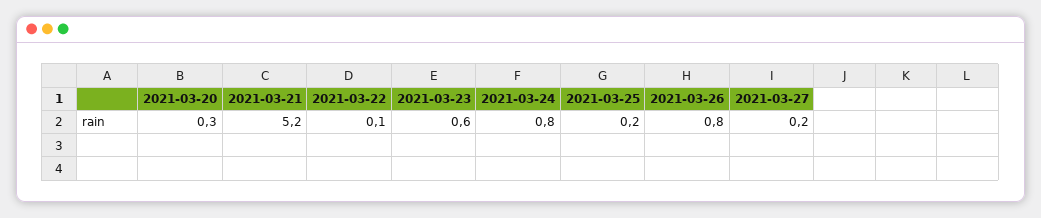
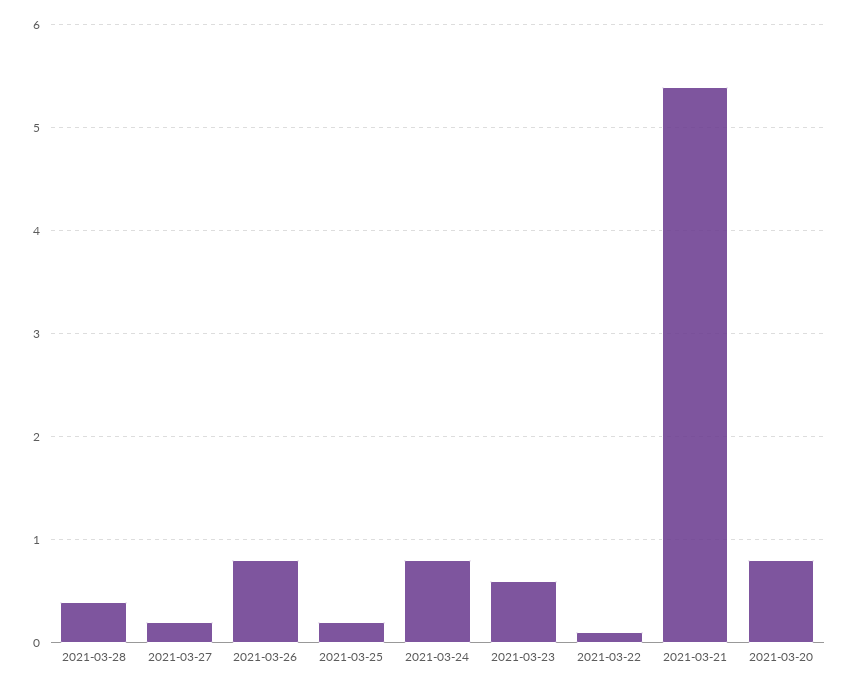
2021-03-20: 0.3 -> 0.8
2021-03-21: 5.2 -> 5.4
2021-03-28: none -> 0.4

